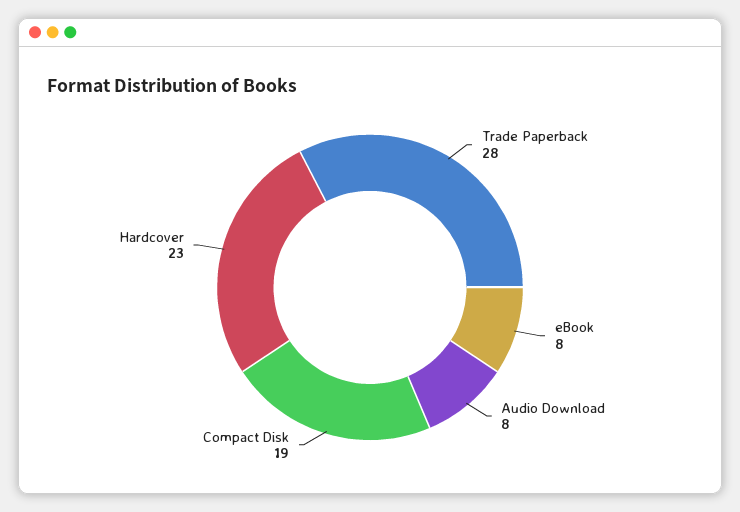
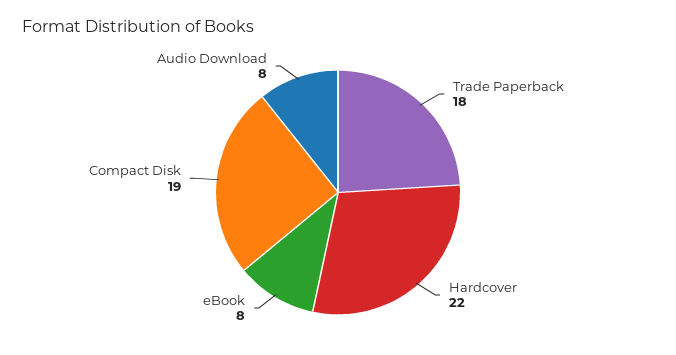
Trade Paperback: 28 -> 18
Hardcover: 23 -> 22

